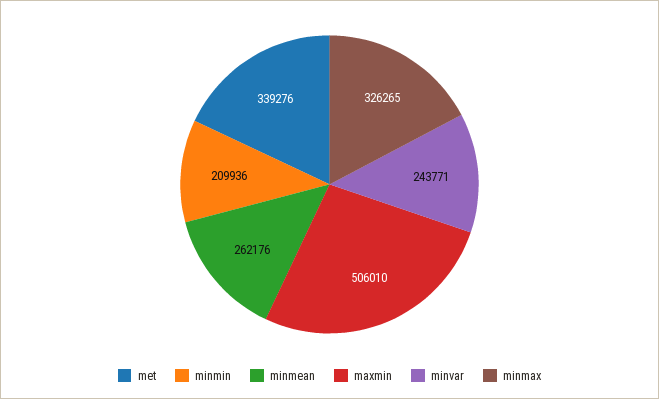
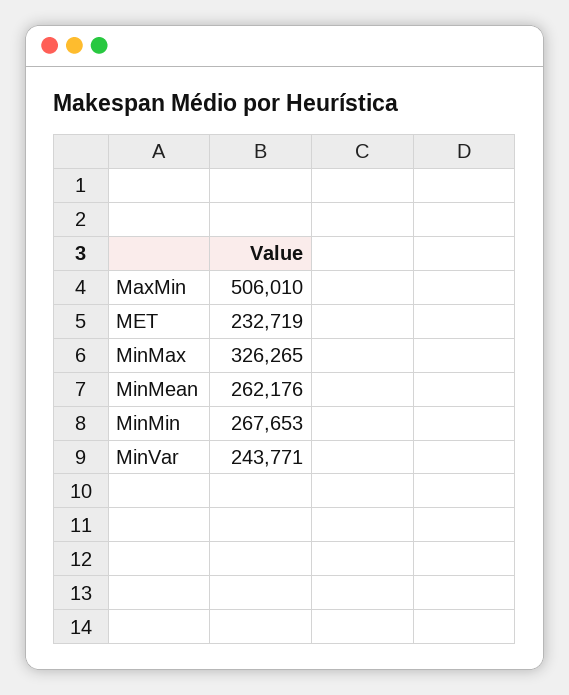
met: 339276 -> 232719
minmin: 209936 -> 267653

